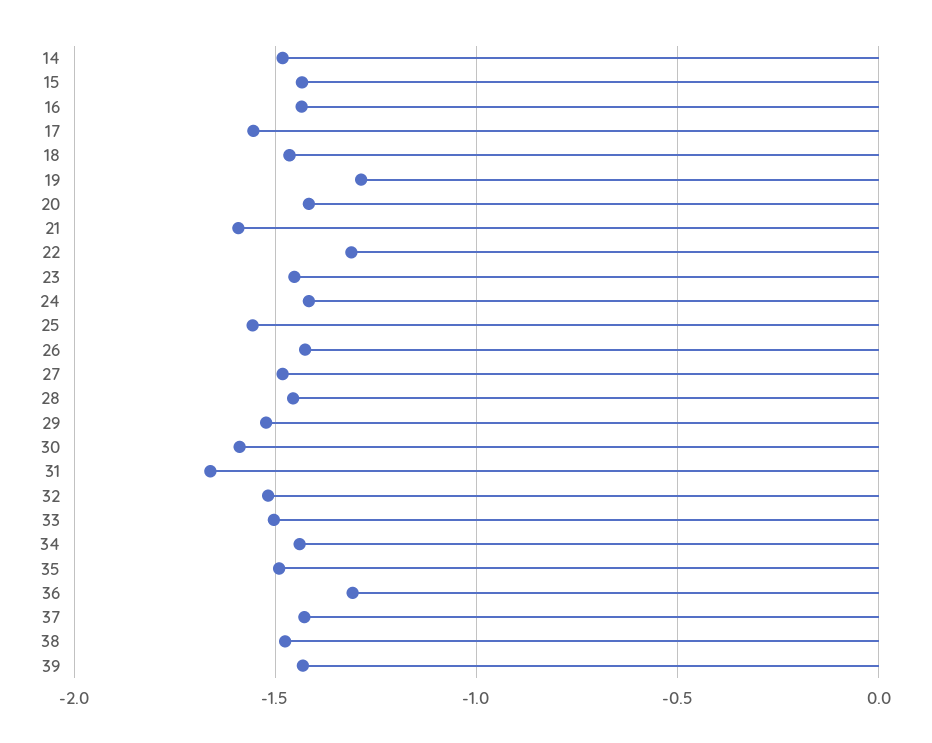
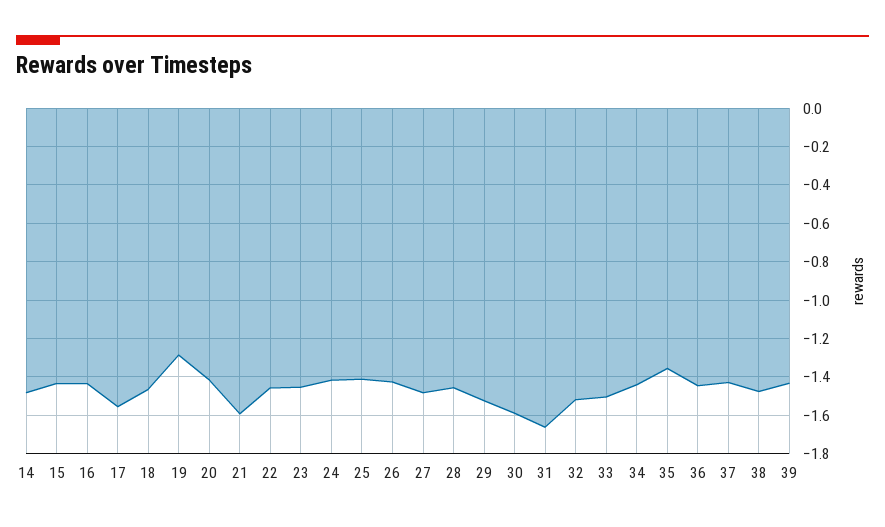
22: -1.3 -> -1.45
25: -1.55 -> -1.4
35: -1.5 -> -1.35
36: -1.3 -> -1.45

